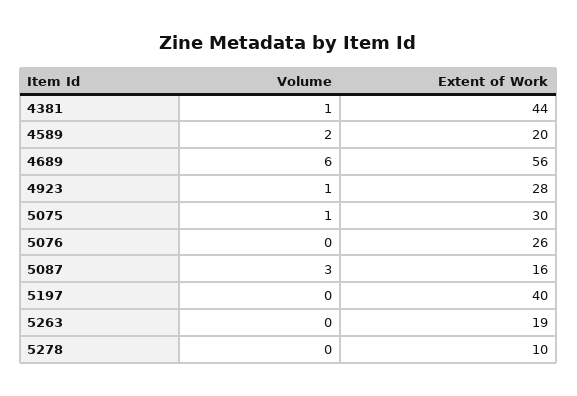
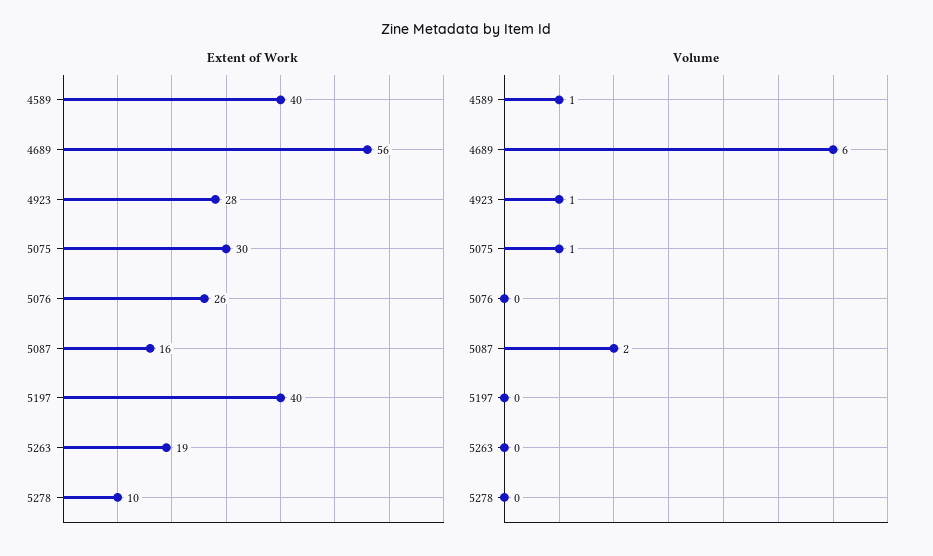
Volume, 4381: 1 -> none
Extent of Work, 4381: 44 -> none
Volume, 4589: 2 -> 1
Extent of Work, 4589: 20 -> 40
Volume, 5087: 3 -> 2

